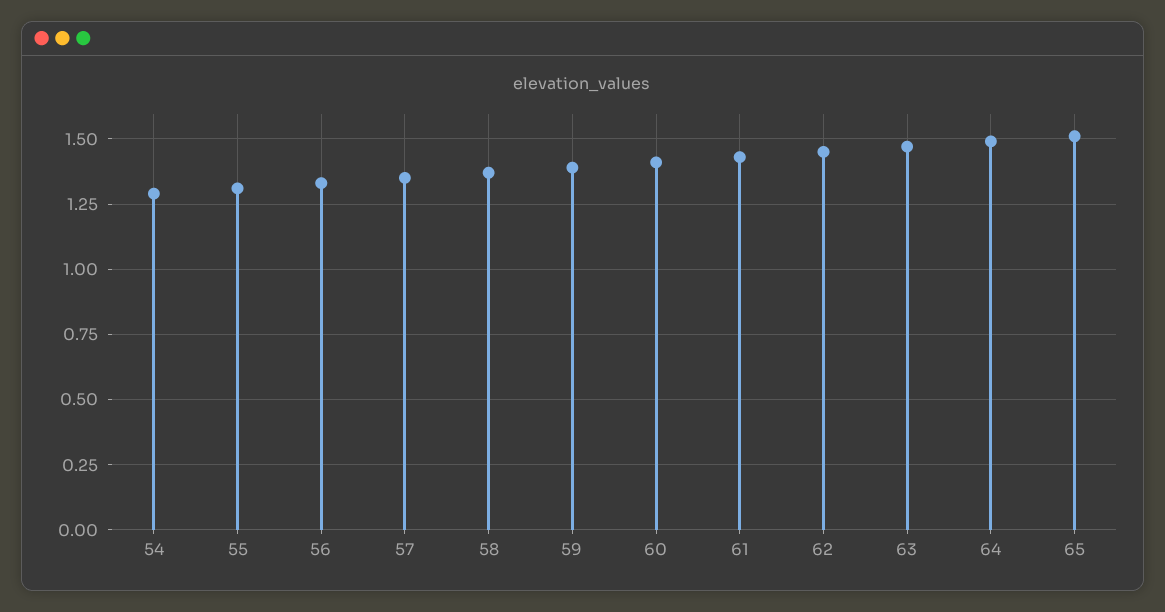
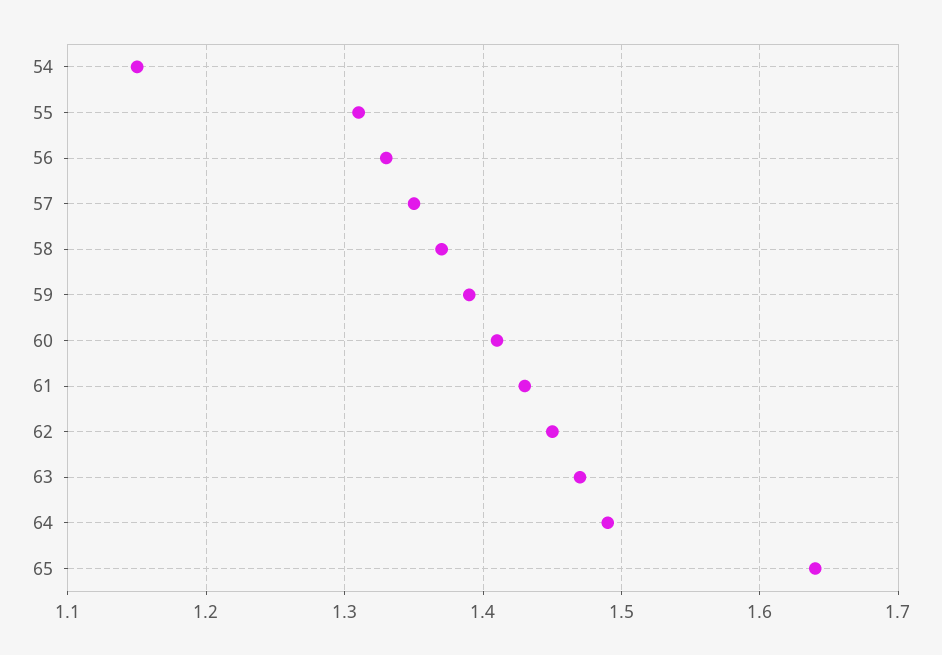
54: 1.3 -> 1.15
65: 1.5 -> 1.64

